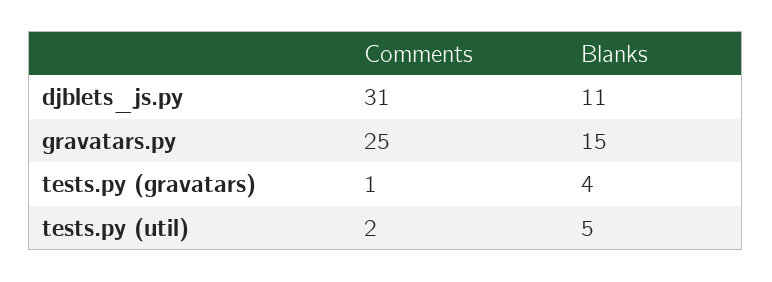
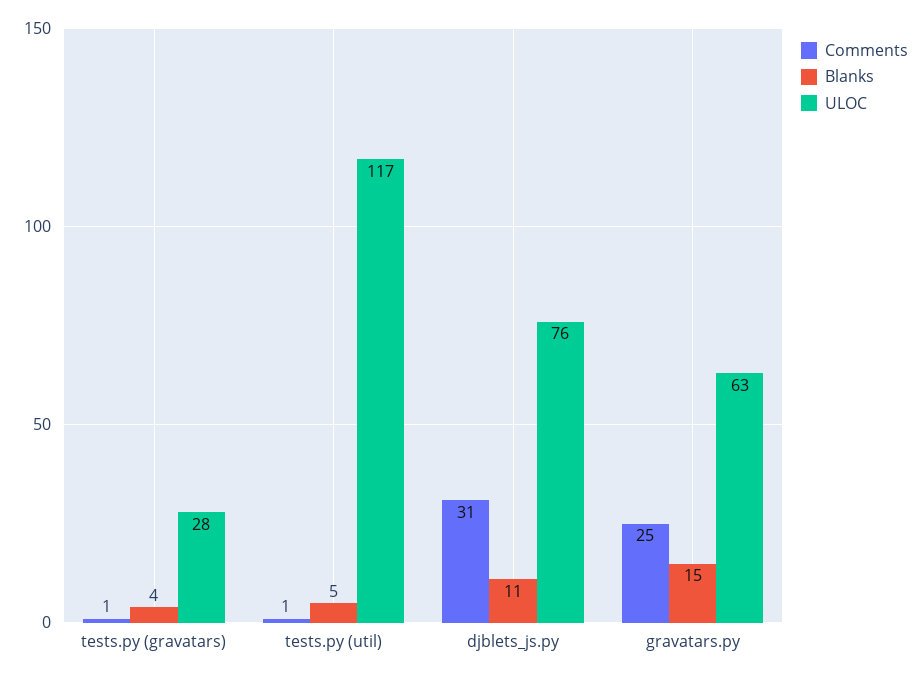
Comments, tests.py (util): 2 -> 1
ULOC, tests.py (gravatars): none -> 28
ULOC, tests.py (util): none -> 117
ULOC, djblets_js.py: none -> 76
ULOC, gravatars.py: none -> 63

